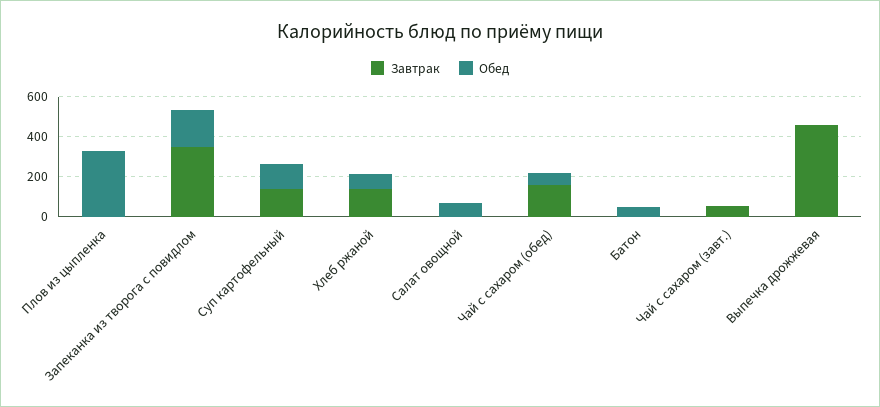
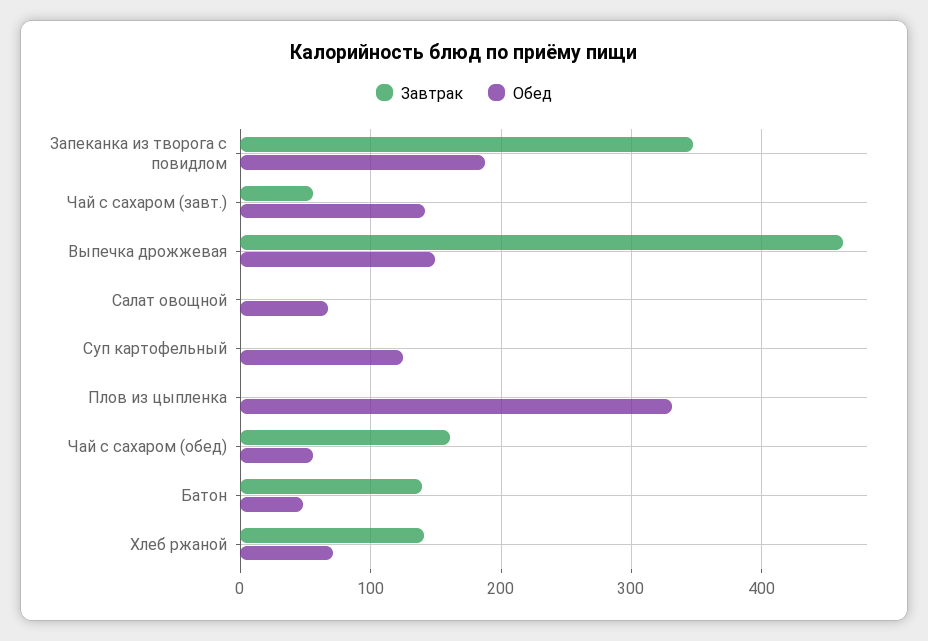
Завтрак, Суп картофельный: 150 -> 0
Завтрак, Батон: 0 -> 140
Обед, Чай с сахаром (завт.): 0 -> 140
Обед, Выпечка дрожжевая: 0 -> 150

